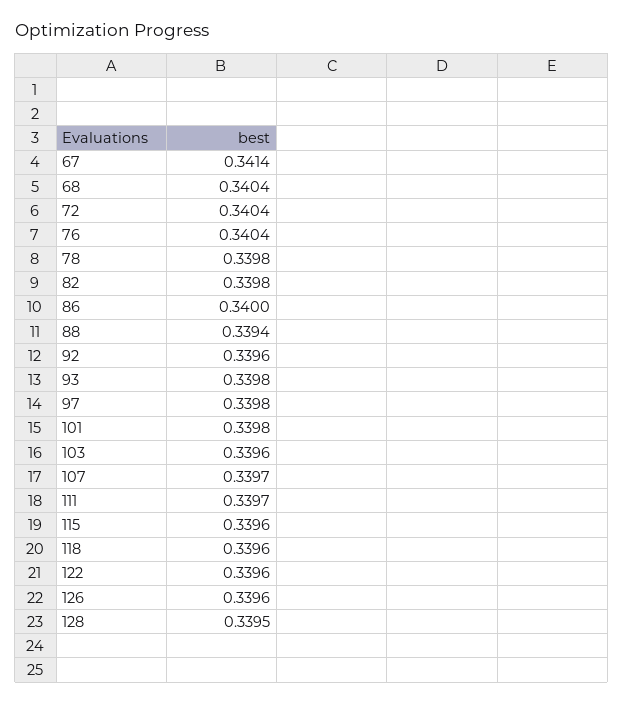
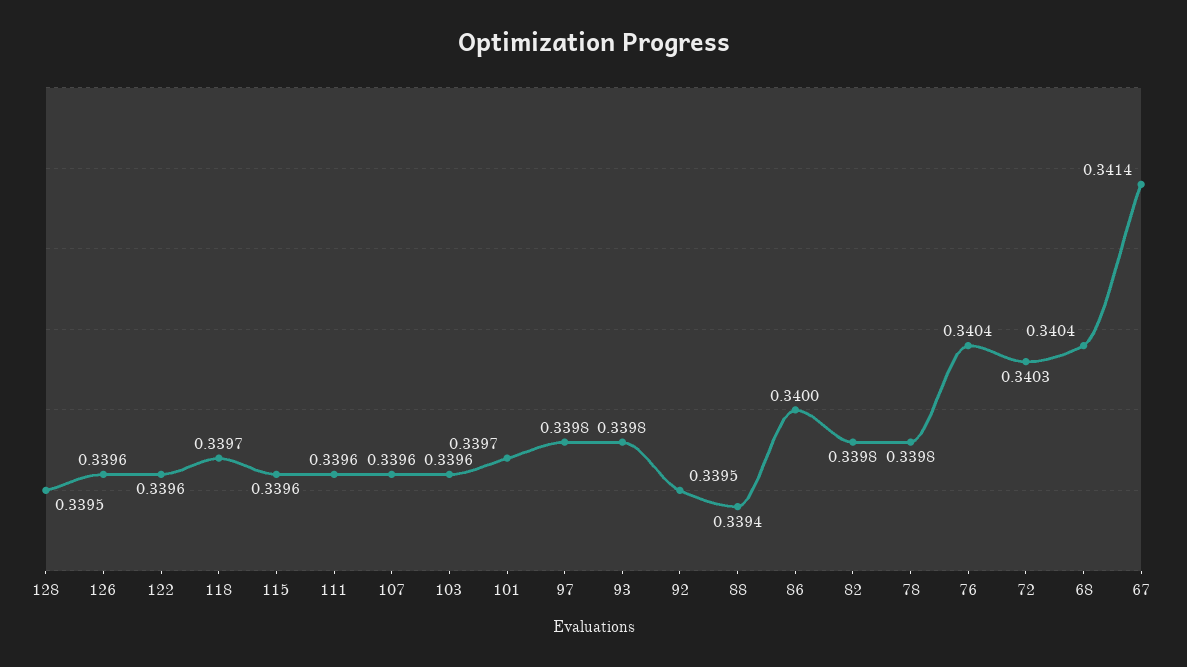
72: 0.3404 -> 0.3403
92: 0.3396 -> 0.3395
101: 0.3398 -> 0.3397
107: 0.3397 -> 0.3396
111: 0.3397 -> 0.3396
118: 0.3396 -> 0.3397

